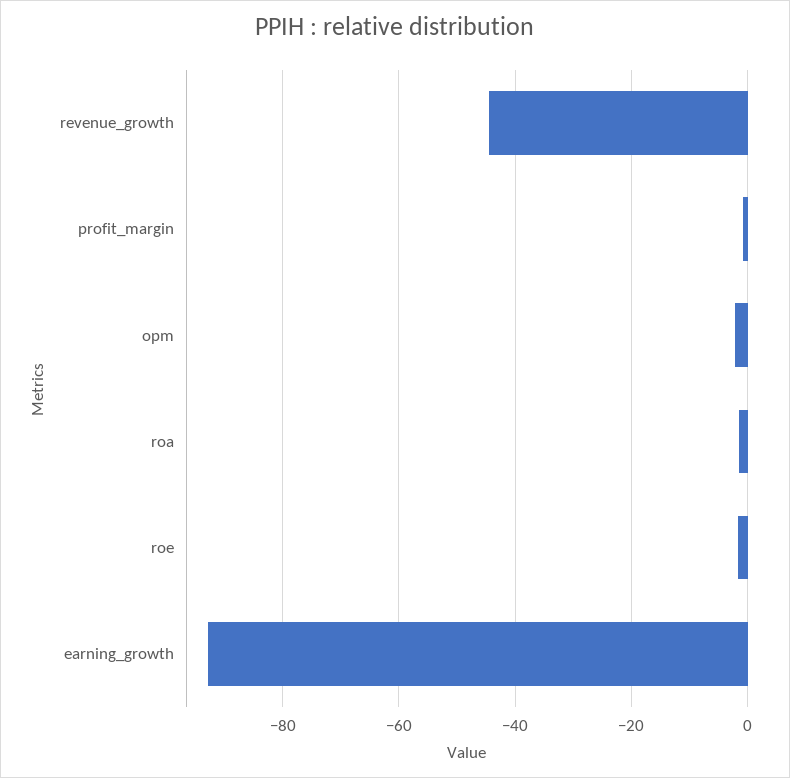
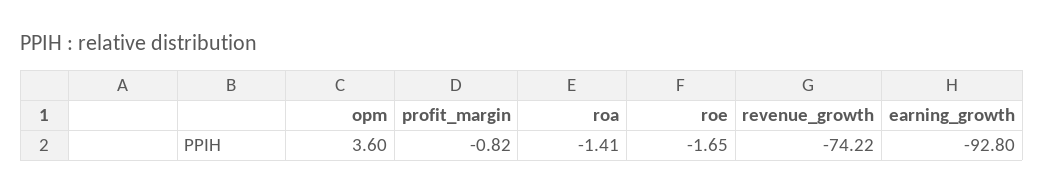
revenue_growth: -44 -> -74.22
opm: -2 -> 3.6

